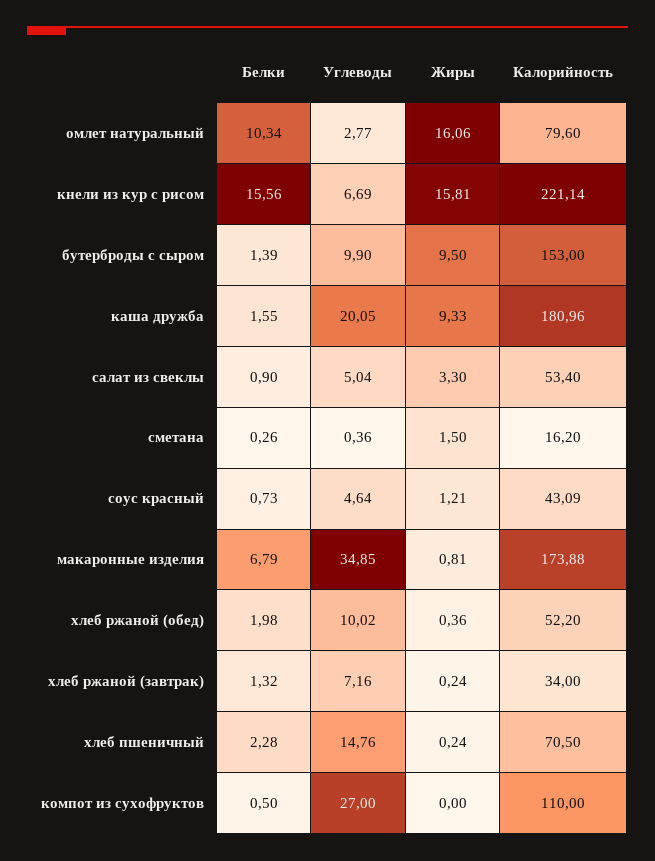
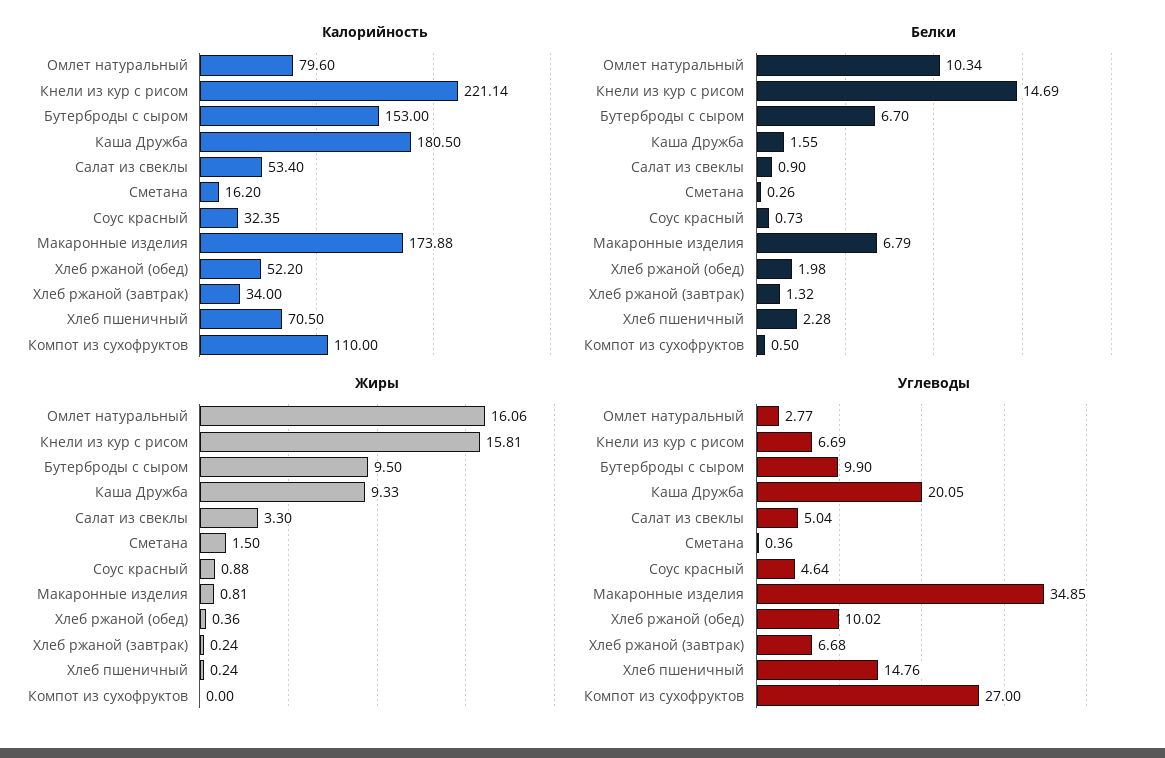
Белки, кнели из кур с рисом: 15.56 -> 14.69
Белки, бутерброды с сыром: 1.39 -> 6.7
Калорийность, каша дружба: 180.96 -> 180.5
Жиры, соус красный: 1.21 -> 0.88
Калорийность, соус красный: 43.09 -> 32.35
Углеводы, хлеб ржаной (завтрак): 7.16 -> 6.68

